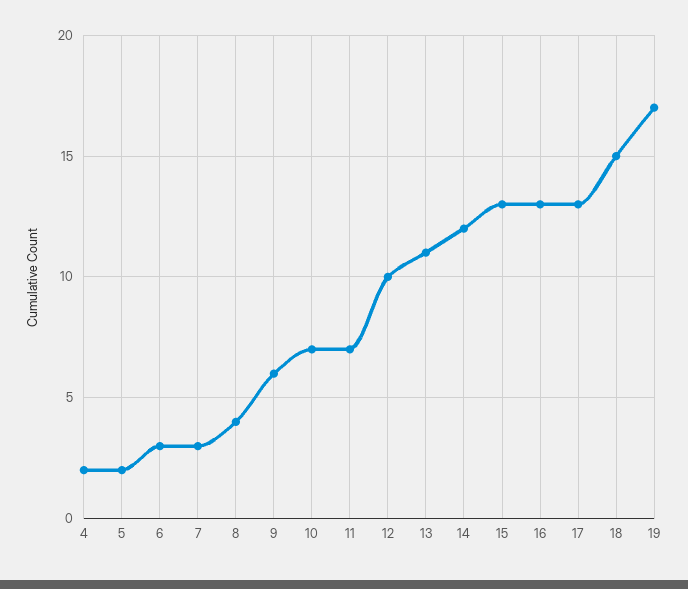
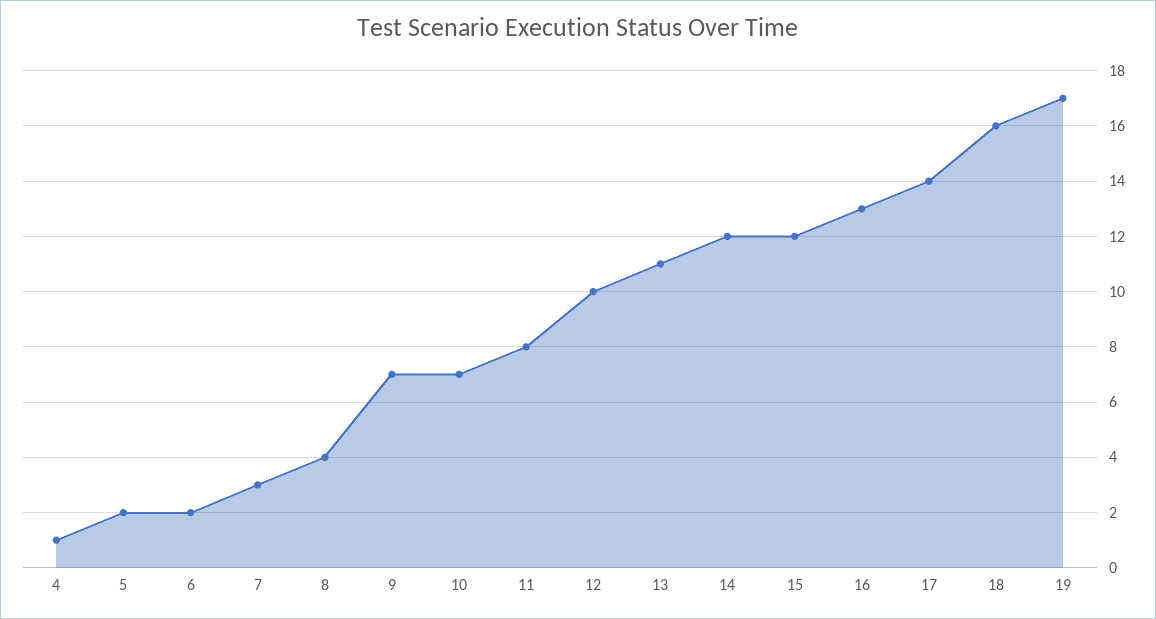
4: 2 -> 1
6: 3 -> 2
9: 6 -> 7
11: 7 -> 8
15: 13 -> 12
17: 13 -> 14
18: 15 -> 16

